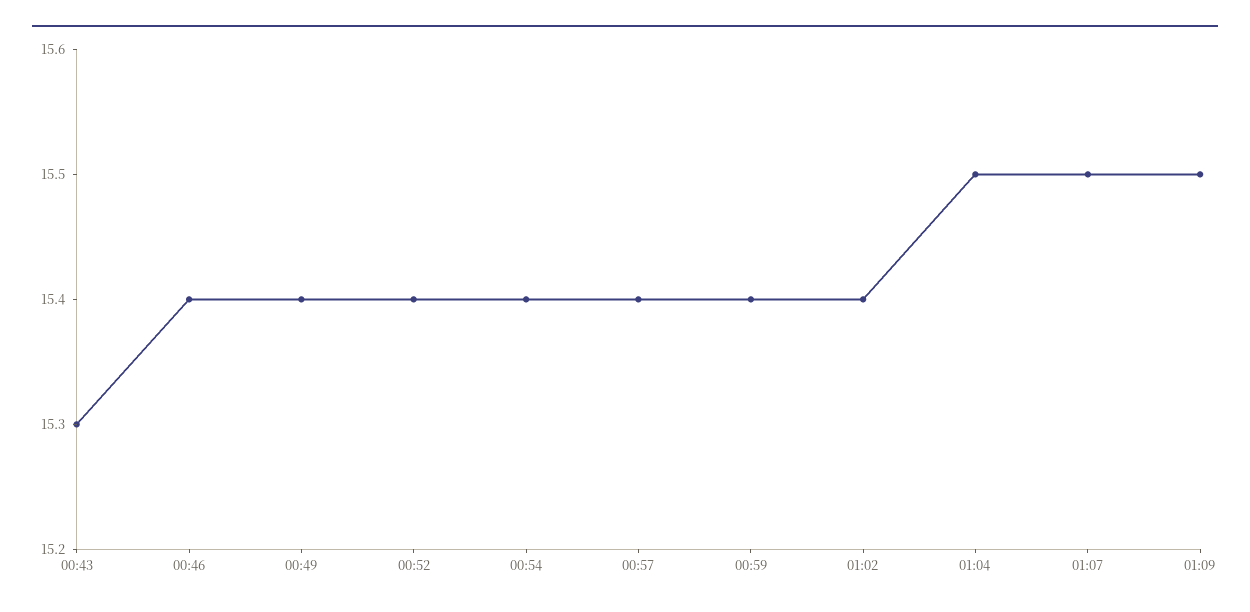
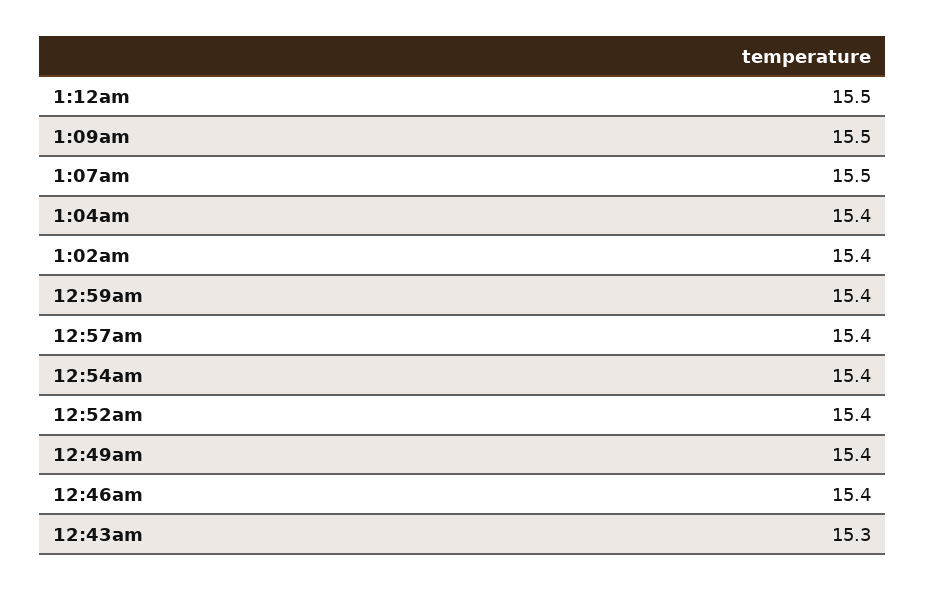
01:04: 15.5 -> 15.4
1:12am: none -> 15.5

